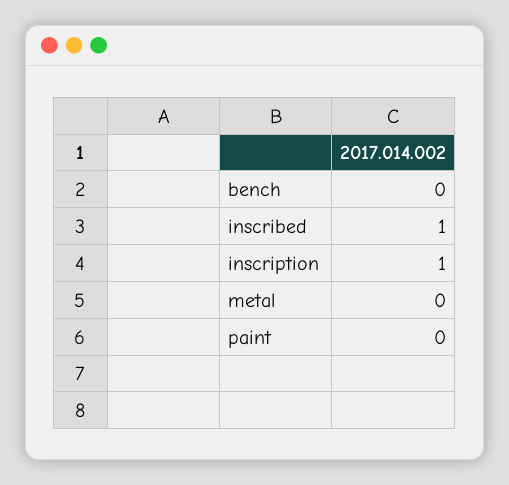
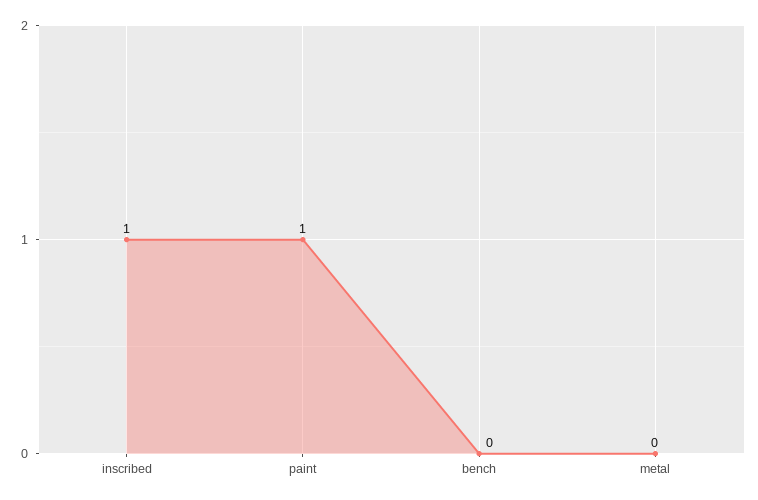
inscription: 1 -> none
paint: 0 -> 1

